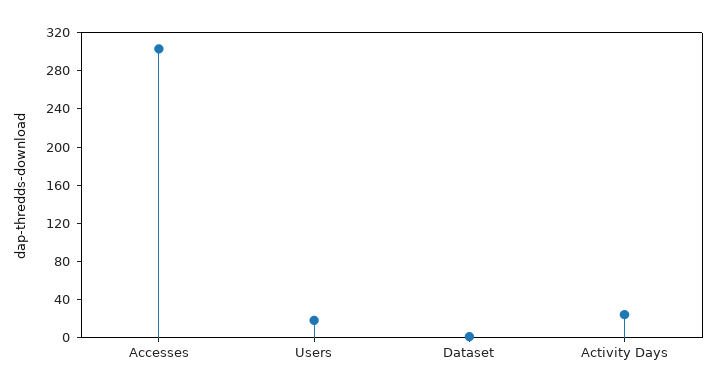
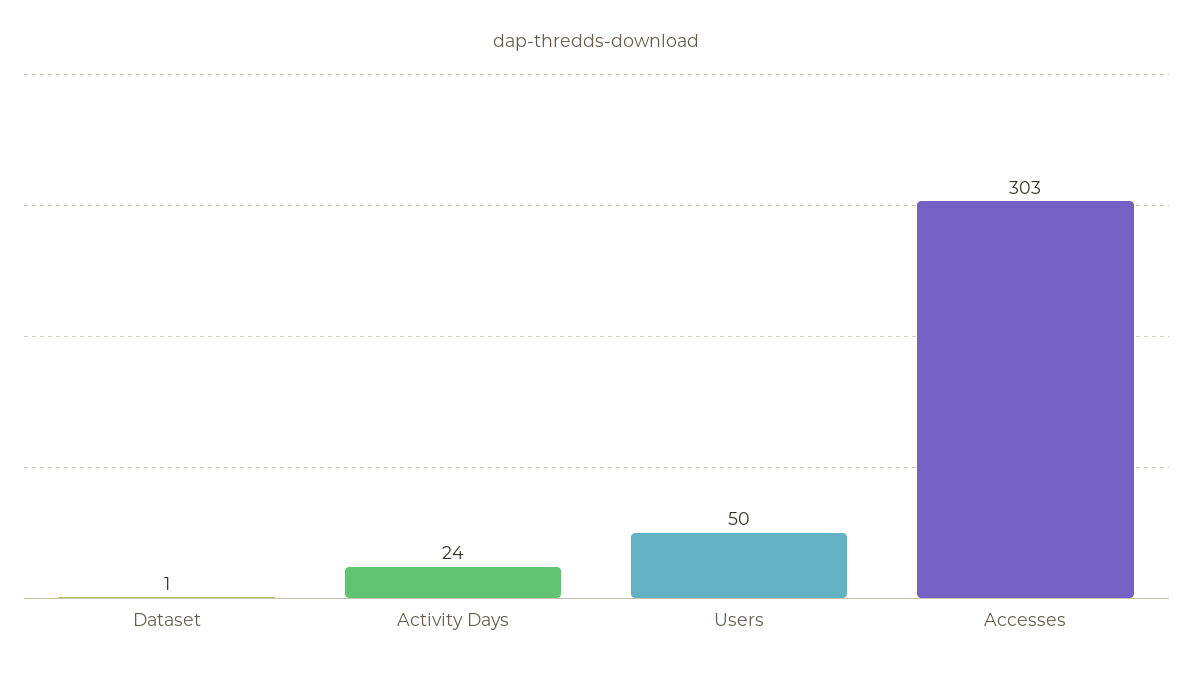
Users: 20 -> 50

